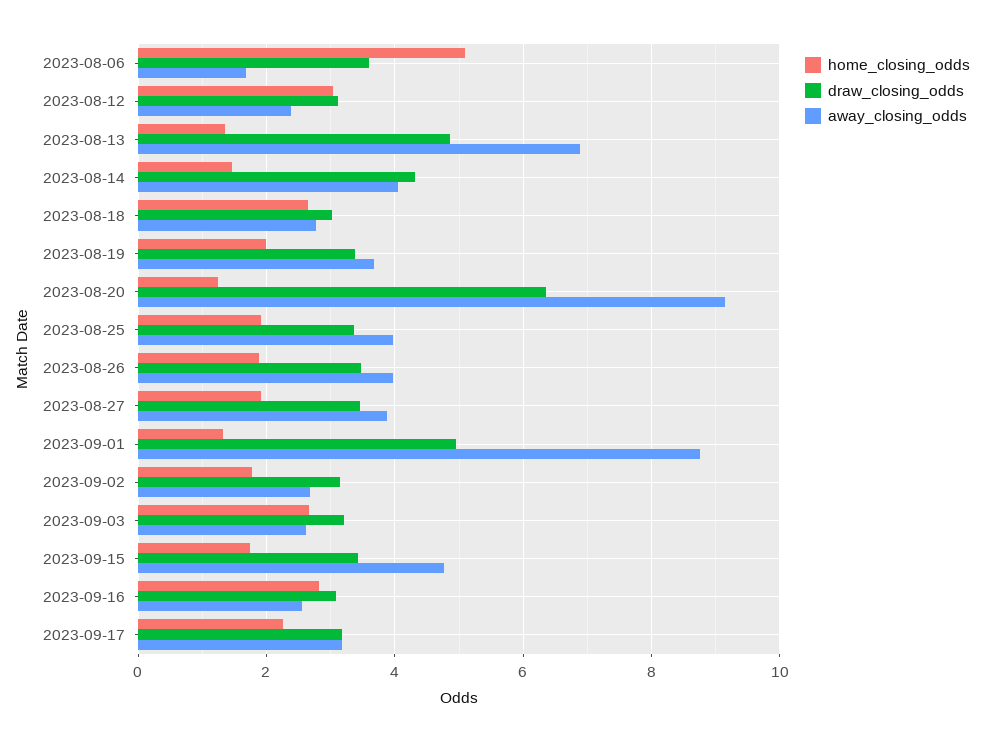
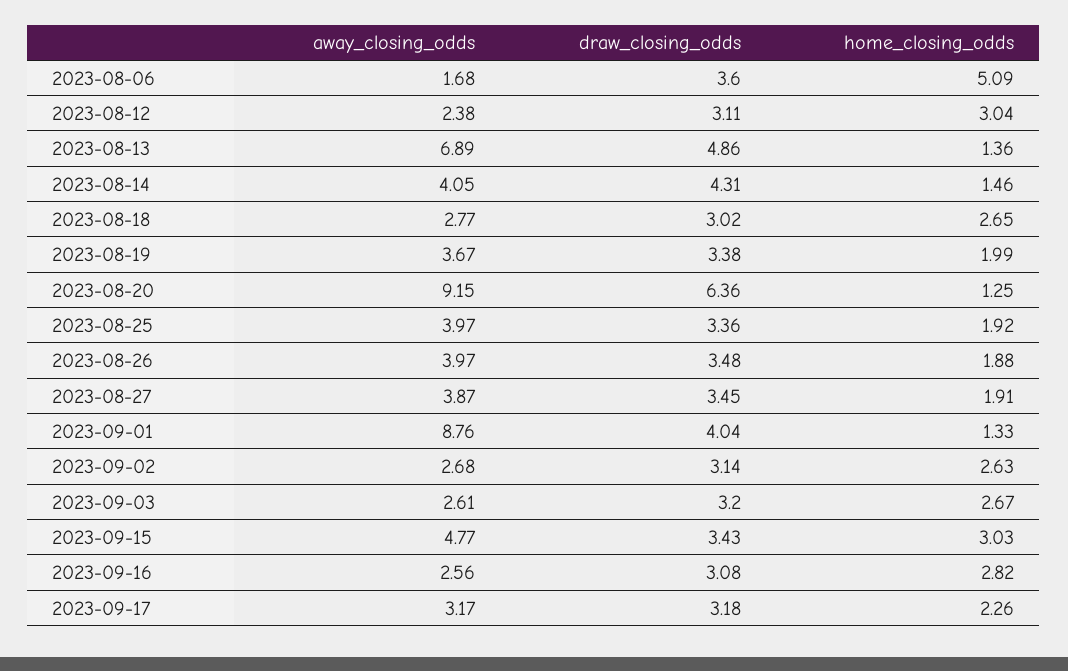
draw_closing_odds, 2023-09-01: 5 -> 4.04
home_closing_odds, 2023-09-02: 1.8 -> 2.63
home_closing_odds, 2023-09-15: 1.8 -> 3.03

